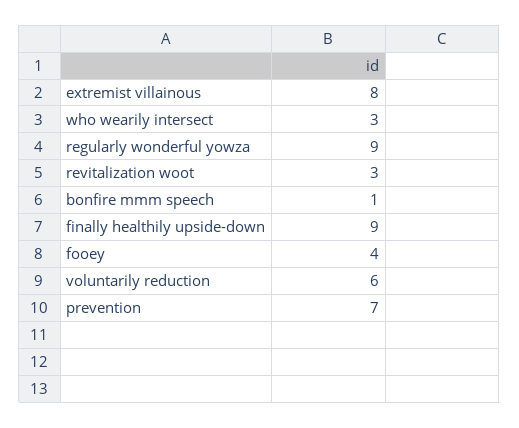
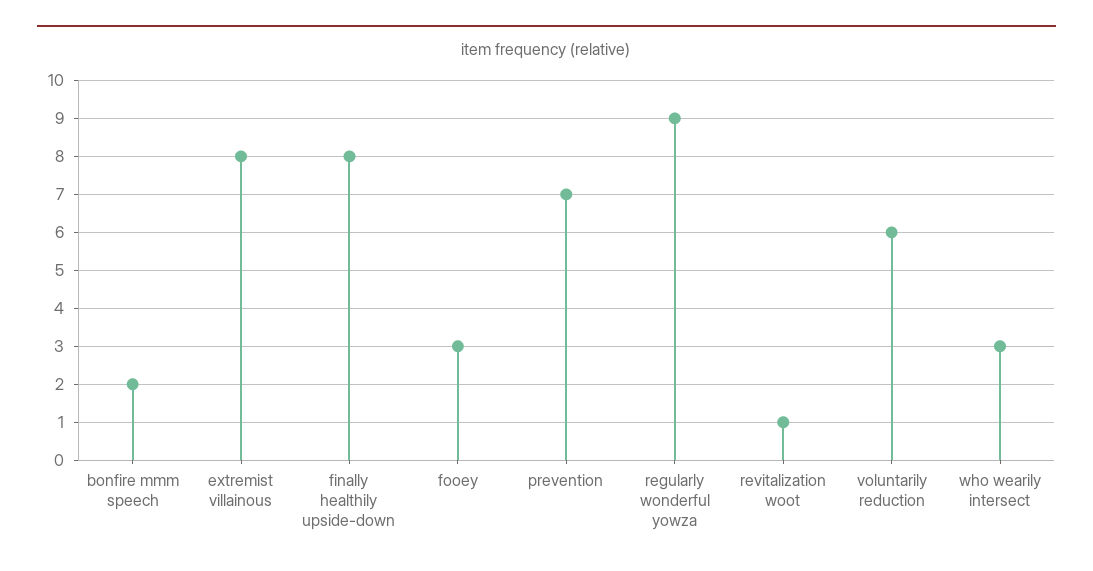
revitalization woot: 3 -> 1
bonfire mmm speech: 1 -> 2
finally healthily upside-down: 9 -> 8
fooey: 4 -> 3

